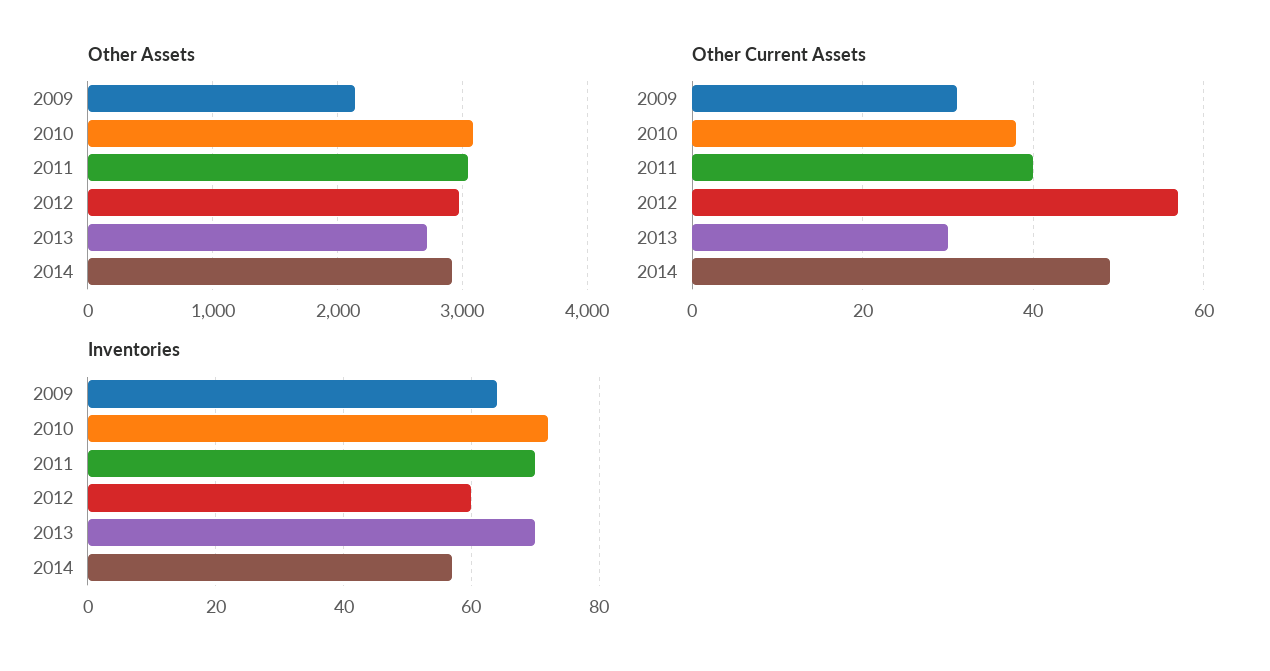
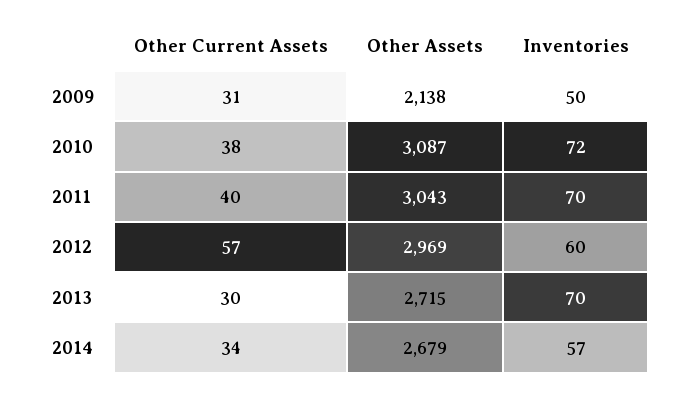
Other Assets, 2014: 2900 -> 2679
Other Current Assets, 2014: 50 -> 34
Inventories, 2009: 65 -> 50

